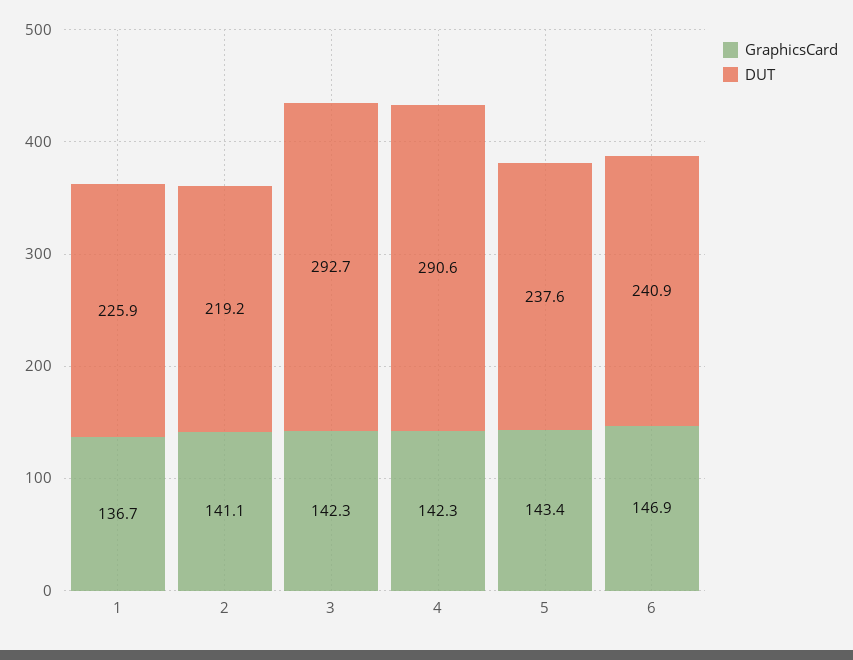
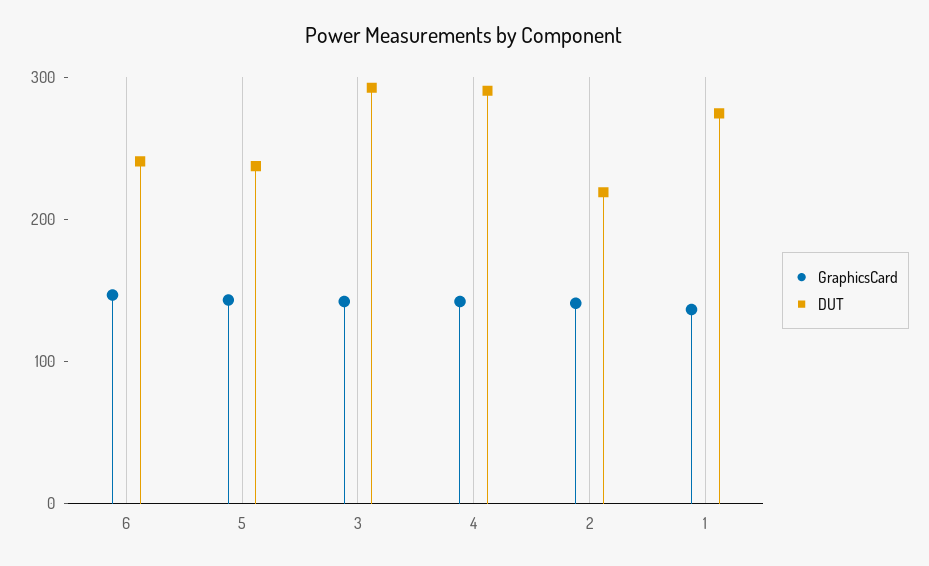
DUT, 1: 225.9 -> 280

